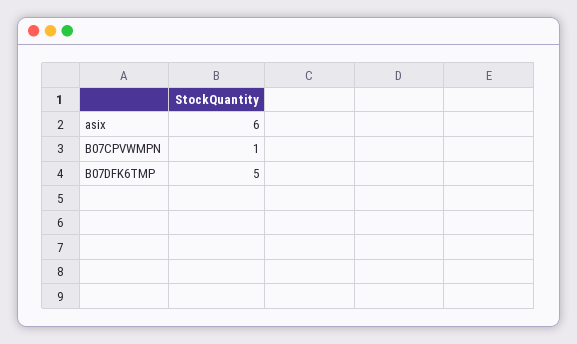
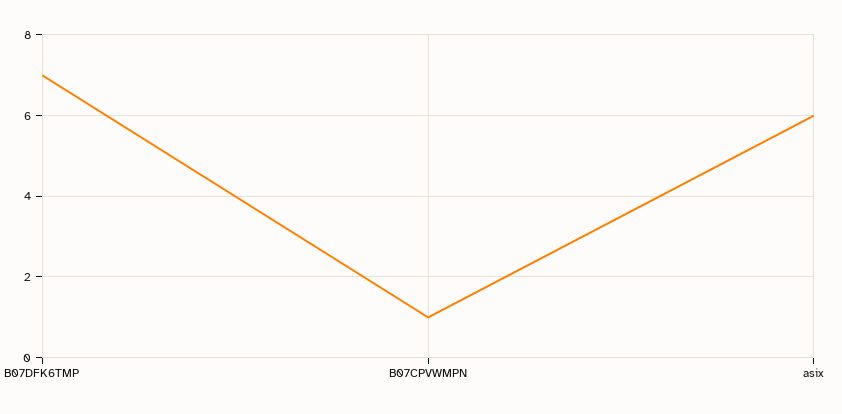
B07DFK6TMP: 5 -> 7

